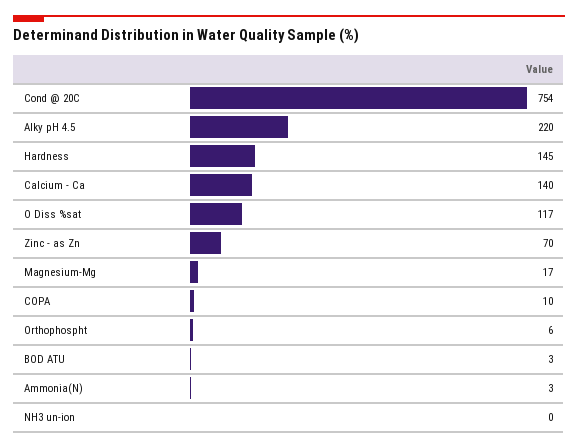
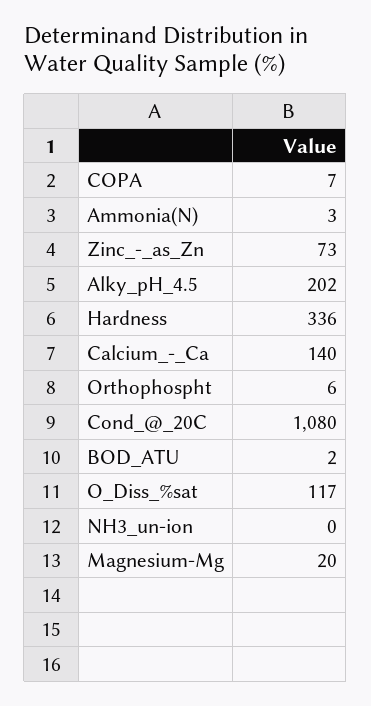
Cond @ 20C: 754 -> 1080
Alky pH 4.5: 220 -> 202
Hardness: 145 -> 336
Zinc - as Zn: 70 -> 73
Magnesium-Mg: 17 -> 20
COPA: 10 -> 7
BOD ATU: 3 -> 2

